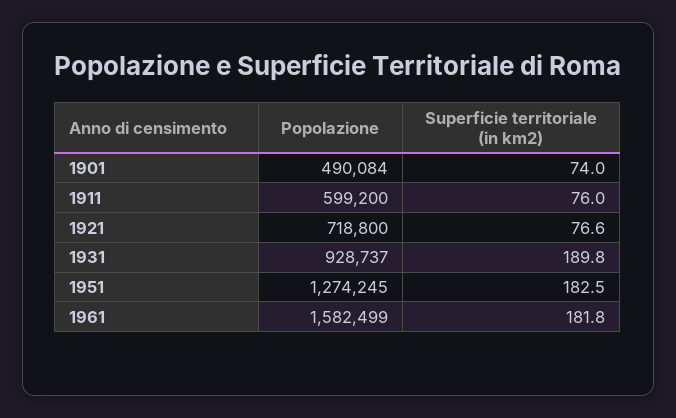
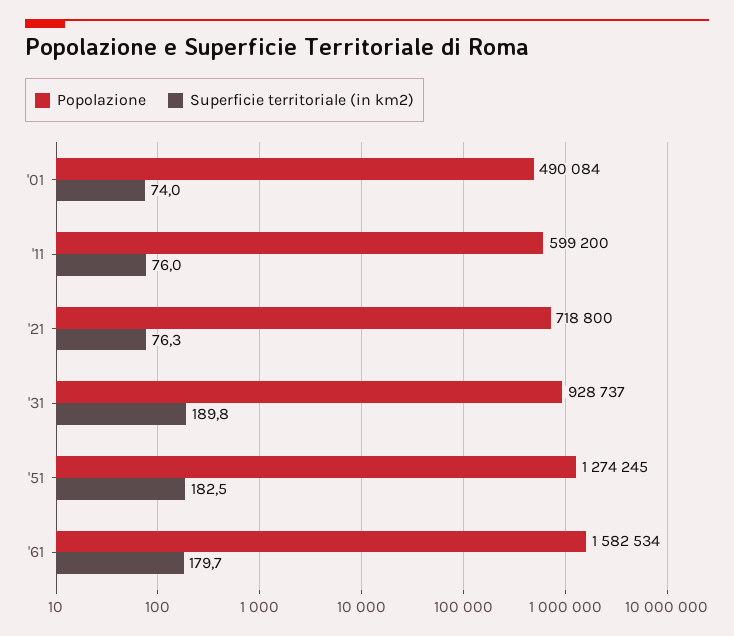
Superficie territoriale (in km2), 1921: 76.6 -> 76.3
Popolazione, 1961: 1582499 -> 1582534
Superficie territoriale (in km2), 1961: 181.8 -> 179.7

